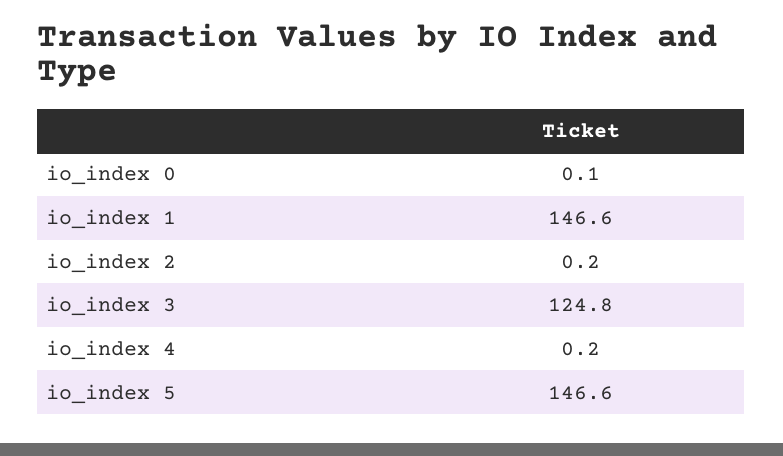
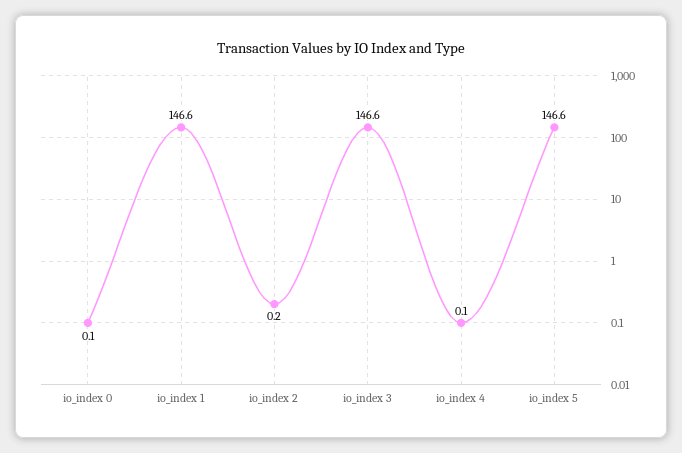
io_index 3: 124.8 -> 146.6
io_index 4: 0.2 -> 0.1

